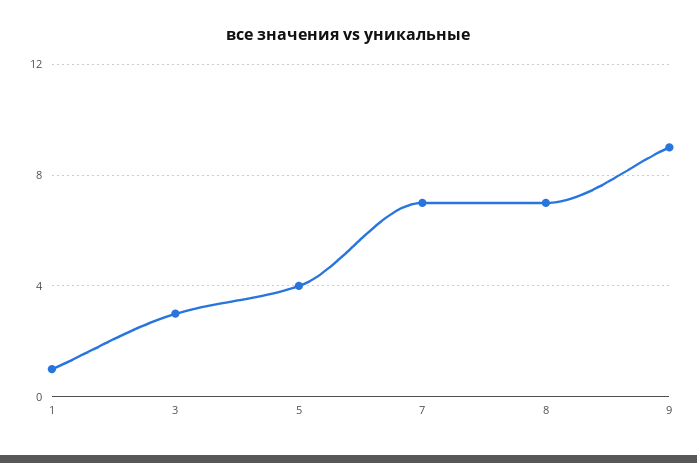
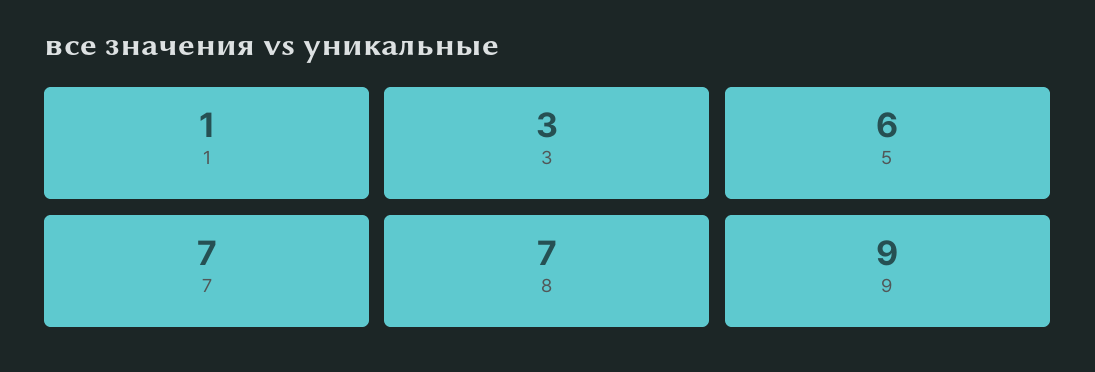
5: 4 -> 6

